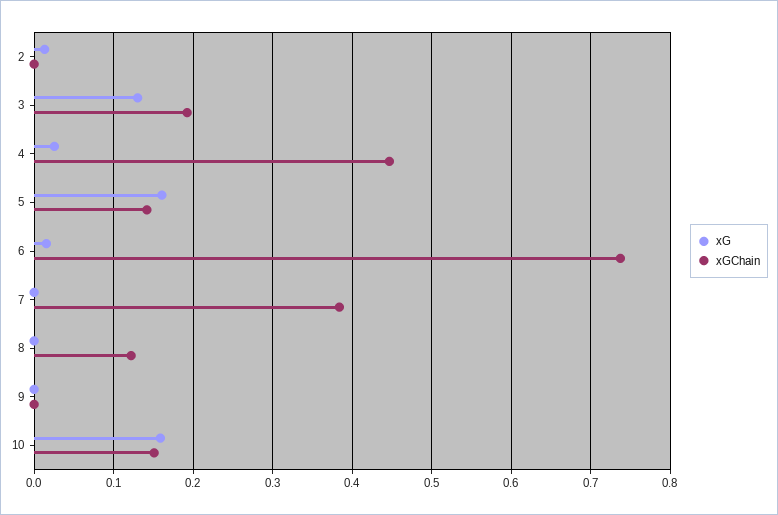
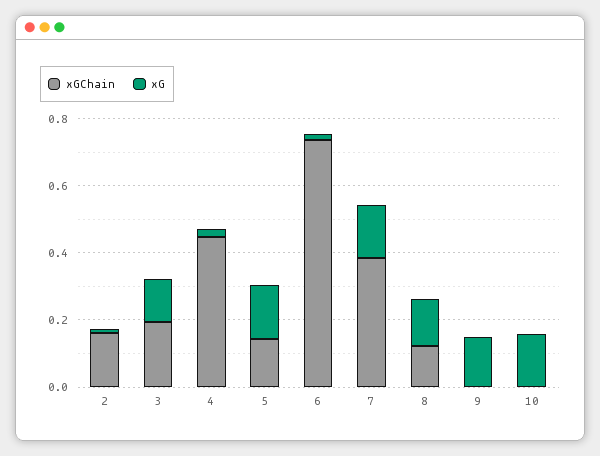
xGChain, 2: 0 -> 0.15
xG, 7: 0 -> 0.15
xG, 8: 0 -> 0.15
xG, 9: 0 -> 0.15
xGChain, 10: 0.15 -> 0

